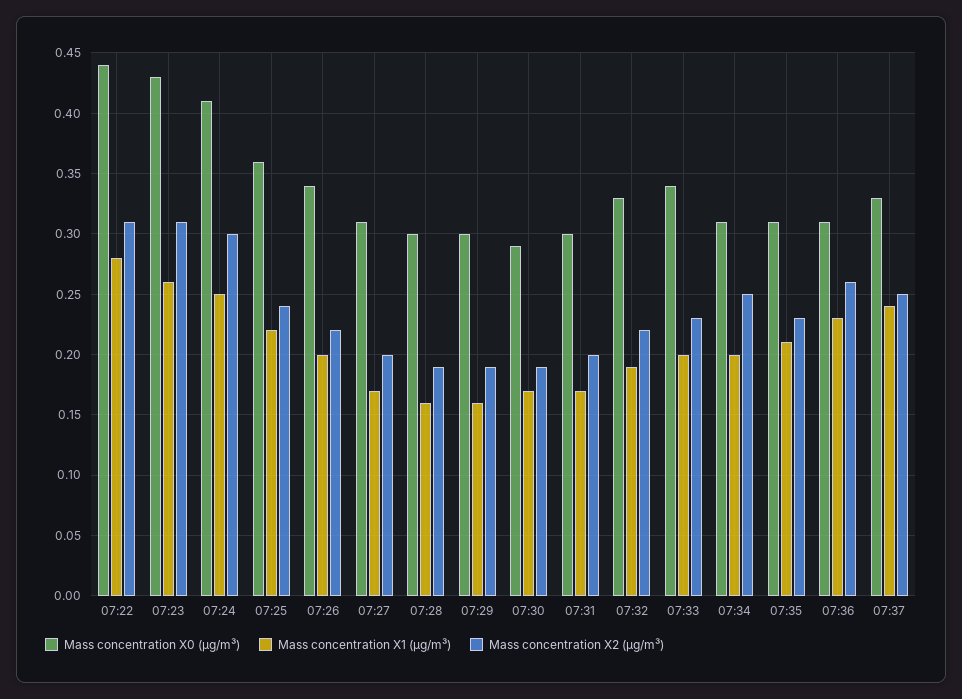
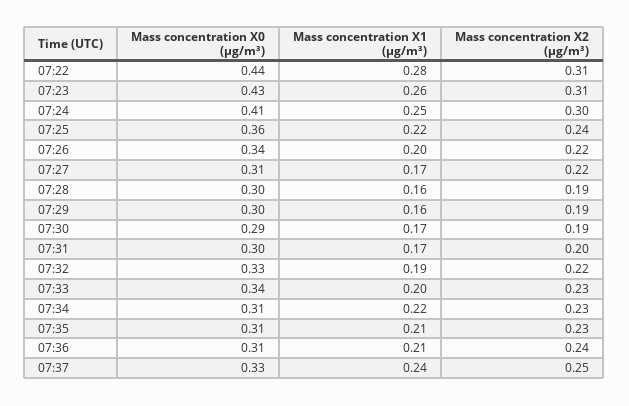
Mass concentration X2 (μg/m³), 07:27: 0.2 -> 0.22
Mass concentration X1 (μg/m³), 07:34: 0.2 -> 0.22
Mass concentration X2 (μg/m³), 07:34: 0.25 -> 0.23
Mass concentration X1 (μg/m³), 07:36: 0.23 -> 0.21
Mass concentration X2 (μg/m³), 07:36: 0.26 -> 0.24

